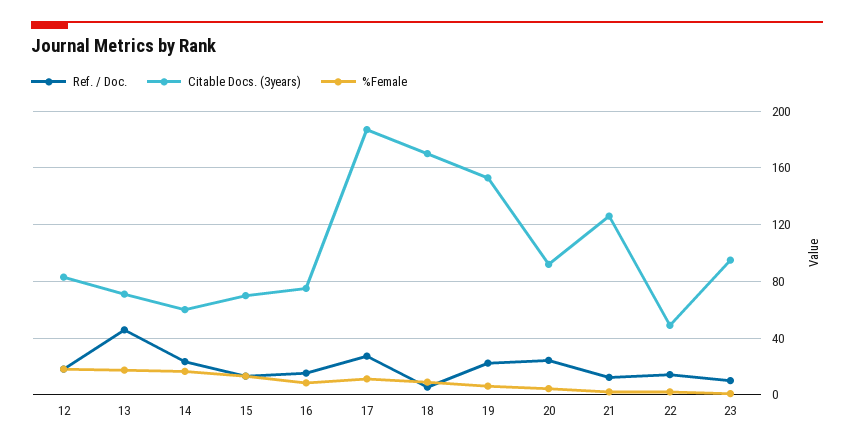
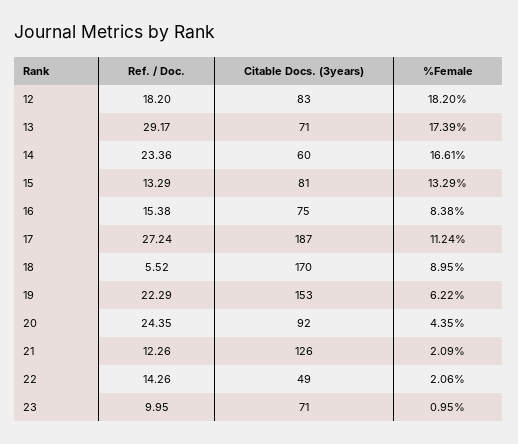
Ref. / Doc., 13: 45 -> 29.17
Citable Docs. (3years), 15: 70 -> 81
Citable Docs. (3years), 23: 95 -> 71

